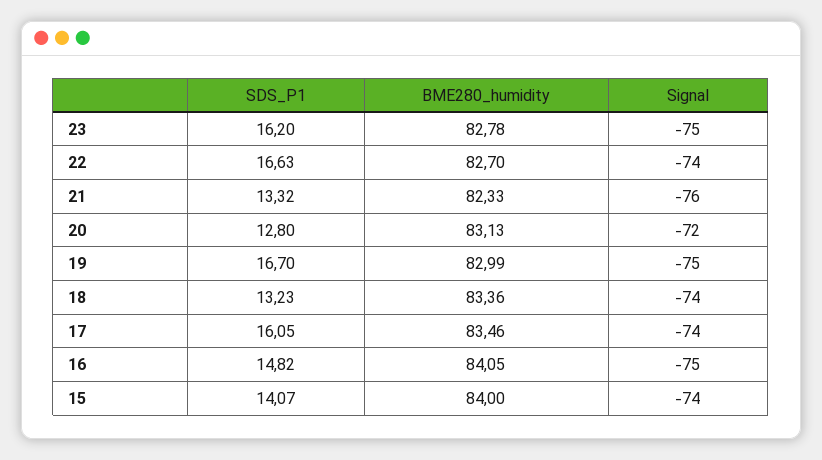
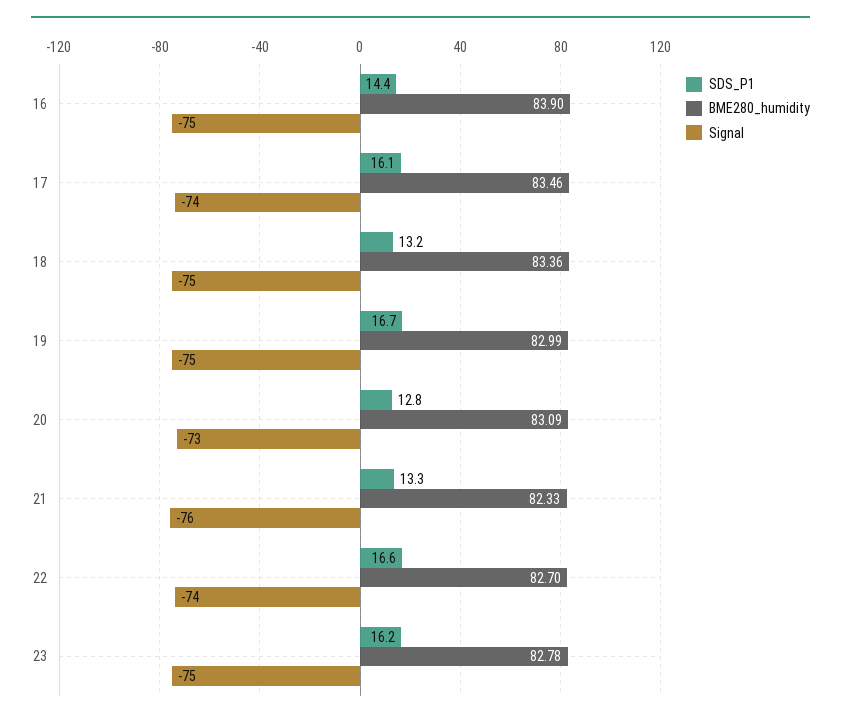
BME280_humidity, 20: 83.13 -> 83.09
Signal, 20: -72 -> -73
Signal, 18: -74 -> -75
SDS_P1, 16: 14.82 -> 14.4
BME280_humidity, 16: 84.05 -> 83.9
SDS_P1, 15: 14.07 -> none
BME280_humidity, 15: 84 -> none
Signal, 15: -74 -> none

